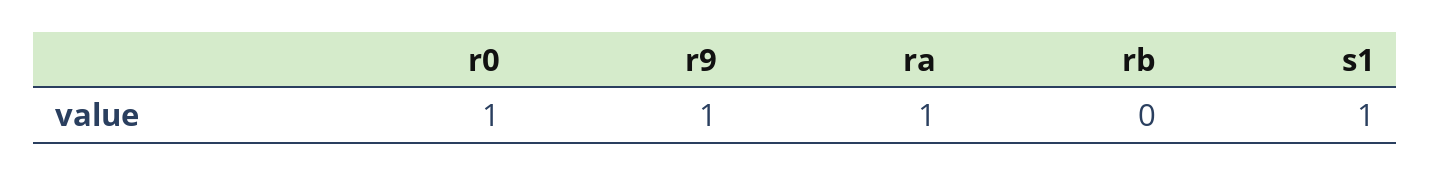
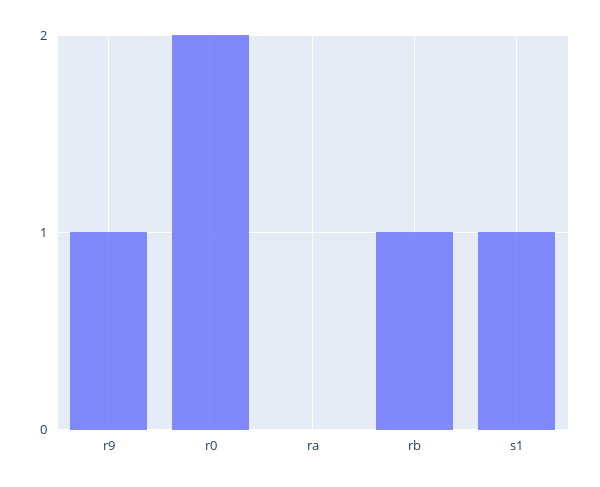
r0: 1 -> 2
ra: 1 -> 0
rb: 0 -> 1

